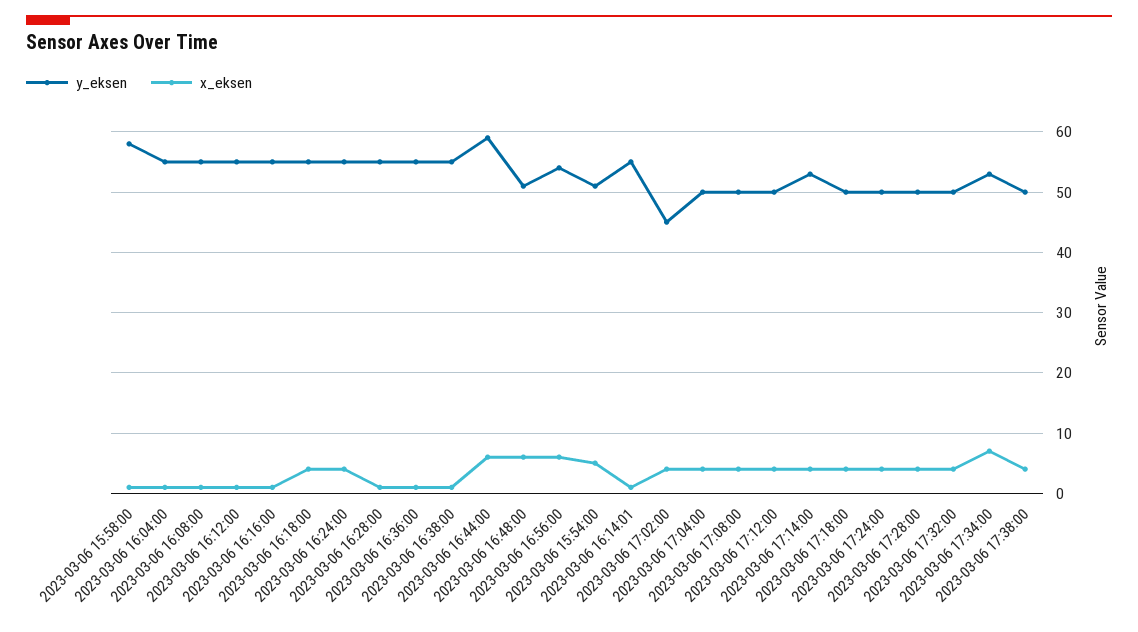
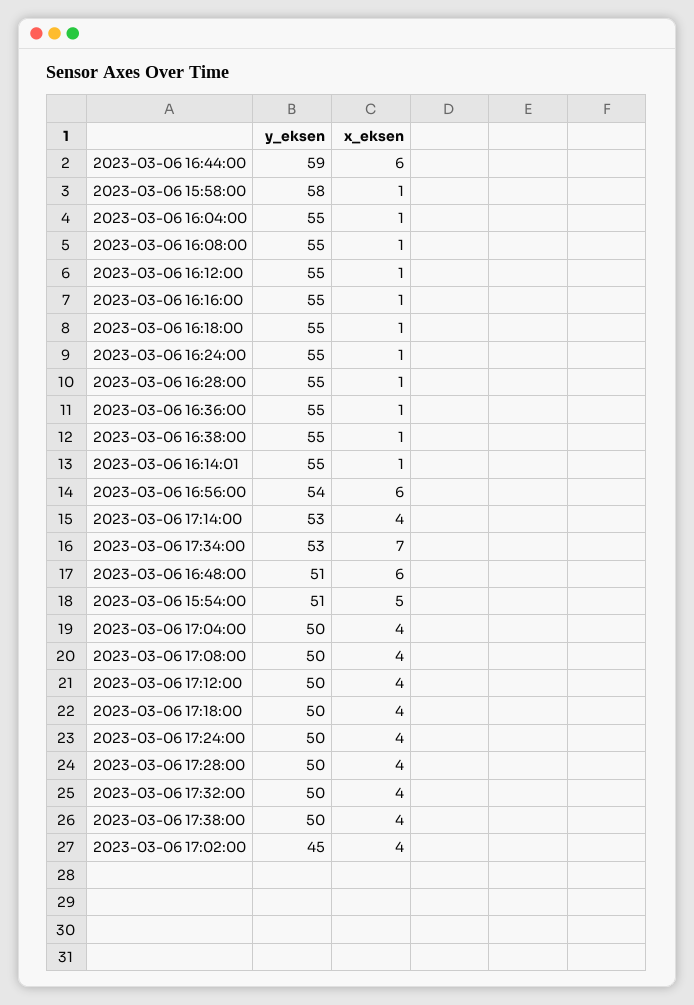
x_eksen, 2023-03-06 16:18:00: 4 -> 1
x_eksen, 2023-03-06 16:24:00: 4 -> 1

